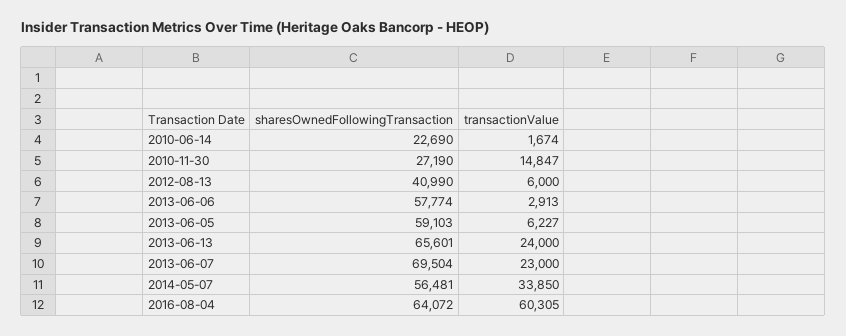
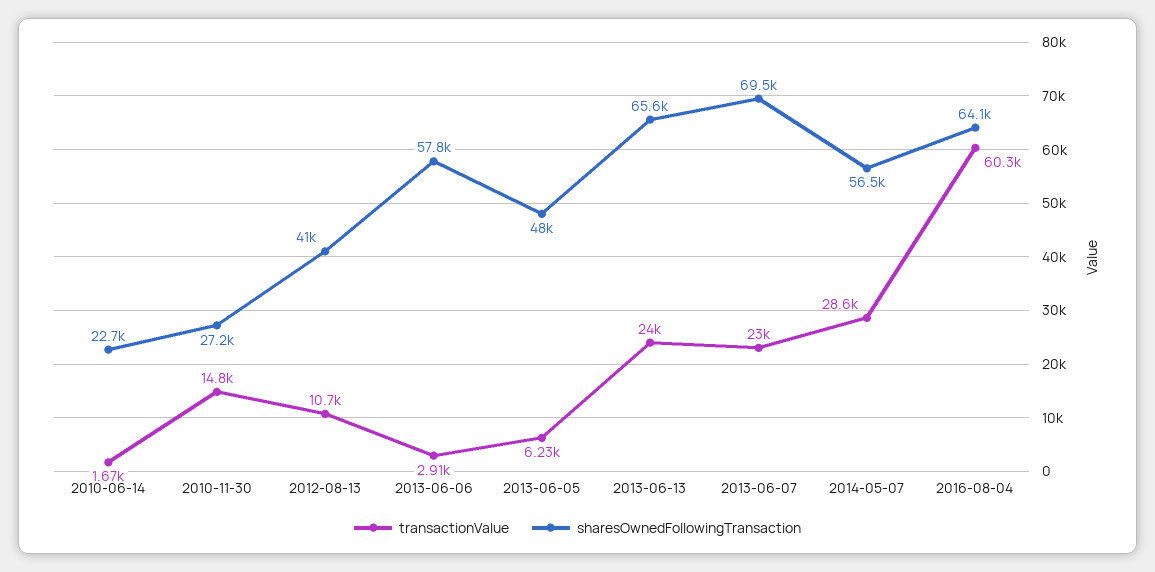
transactionValue, 2012-08-13: 6000 -> 10700
sharesOwnedFollowingTransaction, 2013-06-05: 59103 -> 48000
transactionValue, 2014-05-07: 33850 -> 28600

